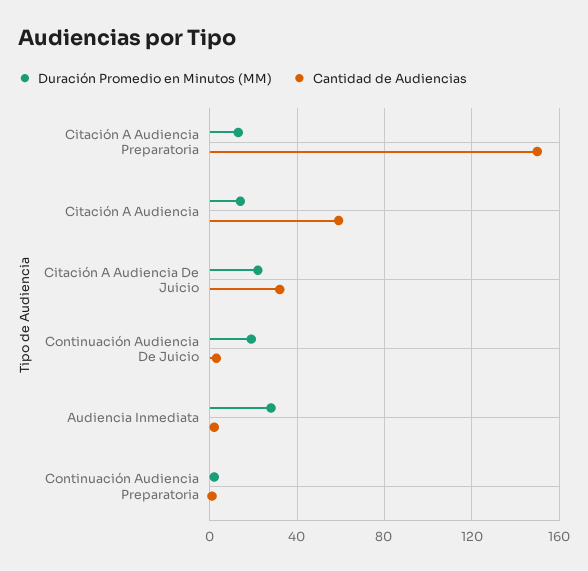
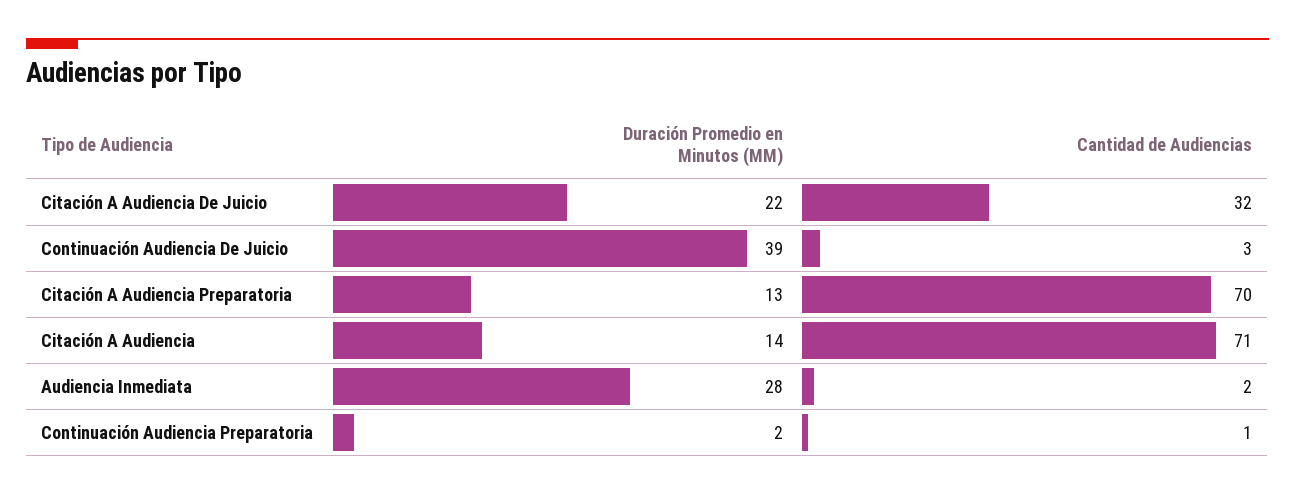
Cantidad de Audiencias, Citación A Audiencia Preparatoria: 150 -> 70
Cantidad de Audiencias, Citación A Audiencia: 60 -> 71
Duración Promedio en Minutos (MM), Continuación Audiencia De Juicio: 20 -> 39

